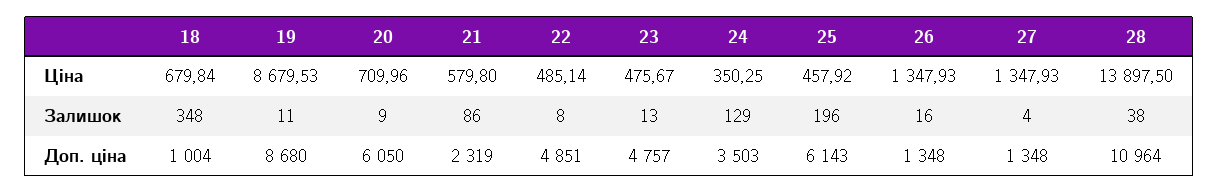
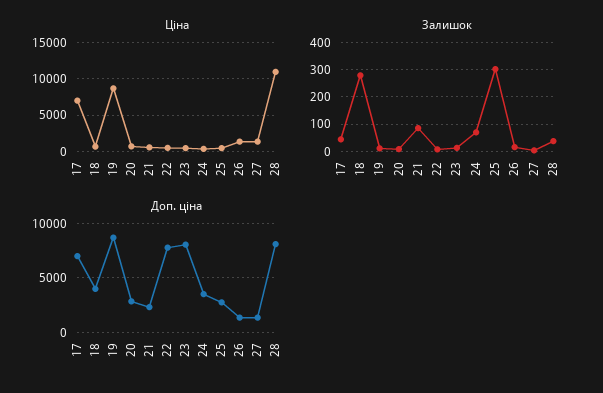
Ціна, 28: 13897.5 -> 11000
Залишок, 18: 348 -> 275
Залишок, 24: 129 -> 75
Залишок, 25: 196 -> 300
Доп. ціна, 18: 1004 -> 4000
Доп. ціна, 20: 6050 -> 3000
Доп. ціна, 22: 4851 -> 8000
Доп. ціна, 23: 4757 -> 8000
Доп. ціна, 25: 6143 -> 3000
Доп. ціна, 28: 10964 -> 8000
Ціна, 17: none -> 7000
Залишок, 17: none -> 50
Доп. ціна, 17: none -> 7000

